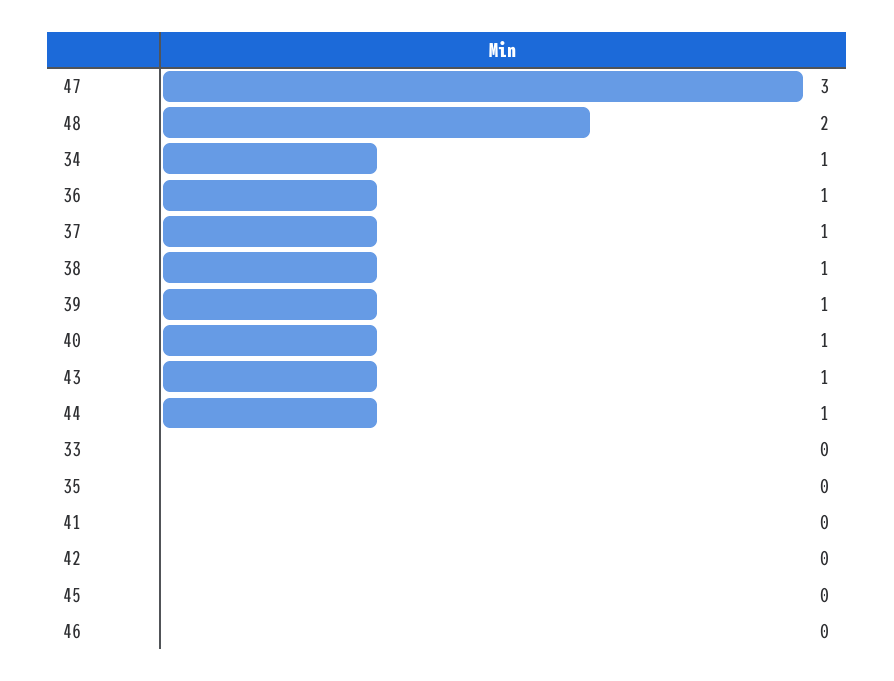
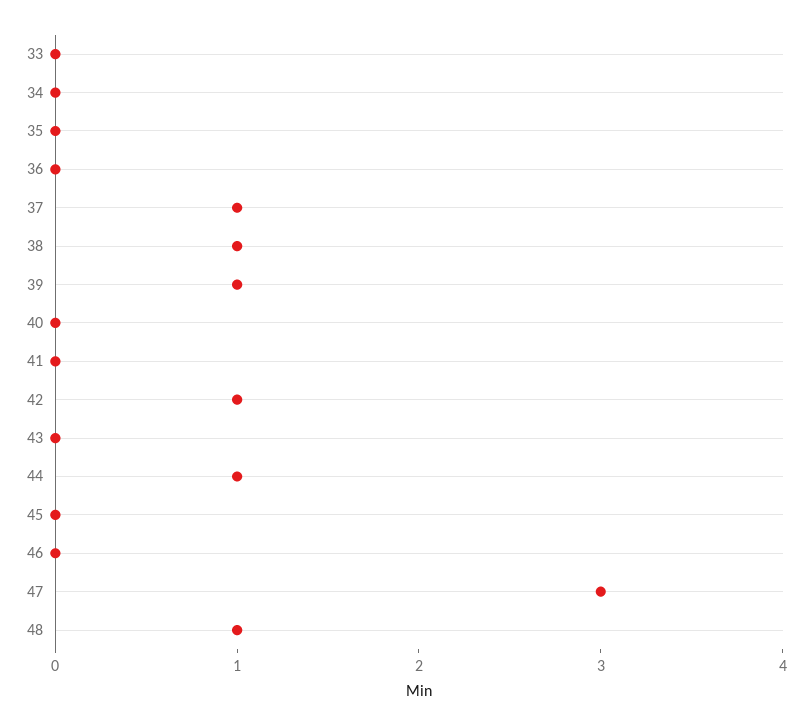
48: 2 -> 1
34: 1 -> 0
36: 1 -> 0
40: 1 -> 0
43: 1 -> 0
42: 0 -> 1

